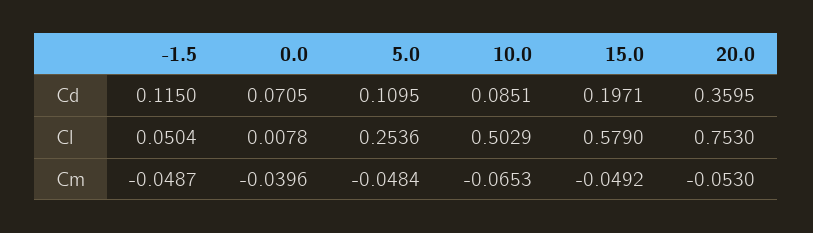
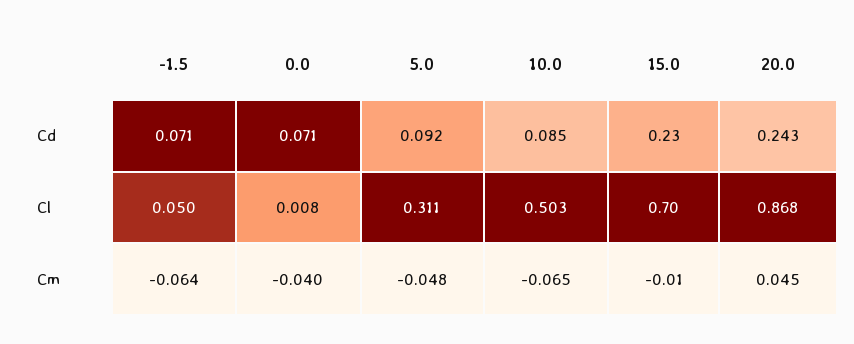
-1.5, Cd: 0.115 -> 0.071
5.0, Cd: 0.1095 -> 0.092
15.0, Cd: 0.1971 -> 0.23
20.0, Cd: 0.3595 -> 0.243
5.0, Cl: 0.2536 -> 0.311
15.0, Cl: 0.579 -> 0.7
20.0, Cl: 0.753 -> 0.868
-1.5, Cm: -0.0487 -> -0.064
15.0, Cm: -0.0492 -> -0.01
20.0, Cm: -0.053 -> 0.045

